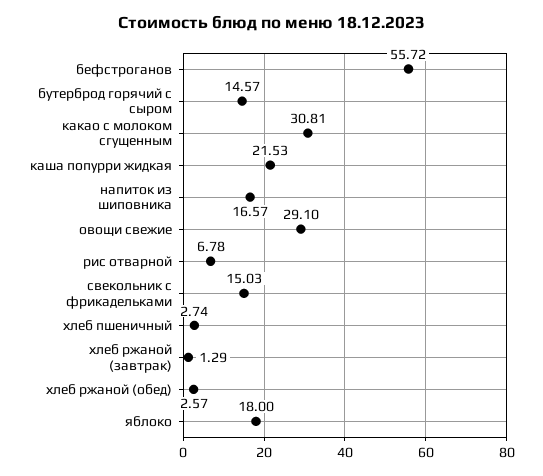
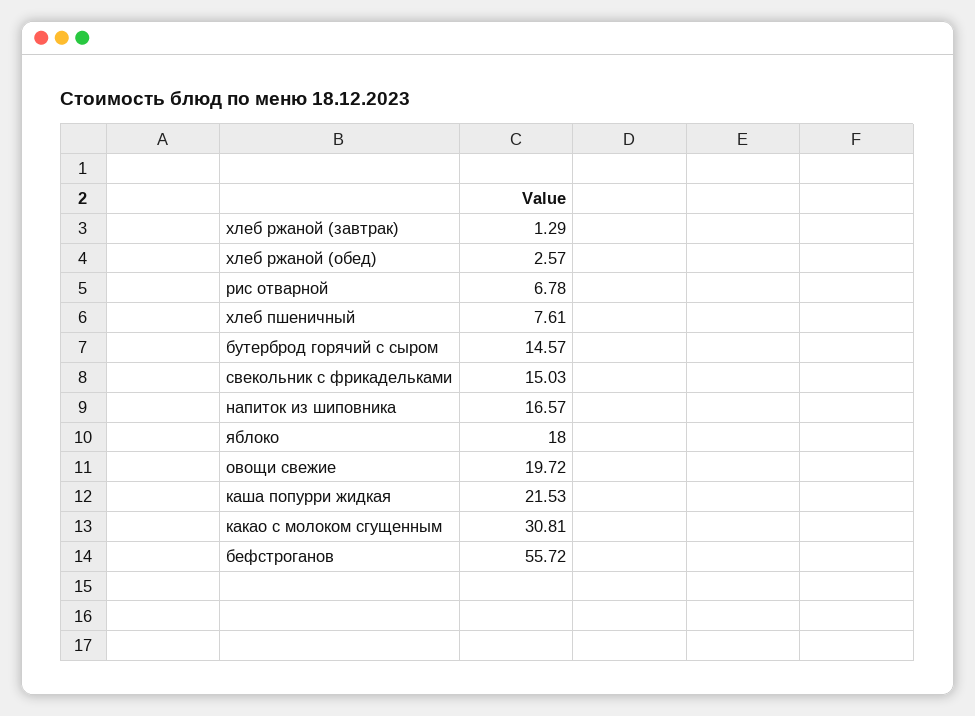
овощи свежие: 29.1 -> 19.72
хлеб пшеничный: 2.74 -> 7.61

